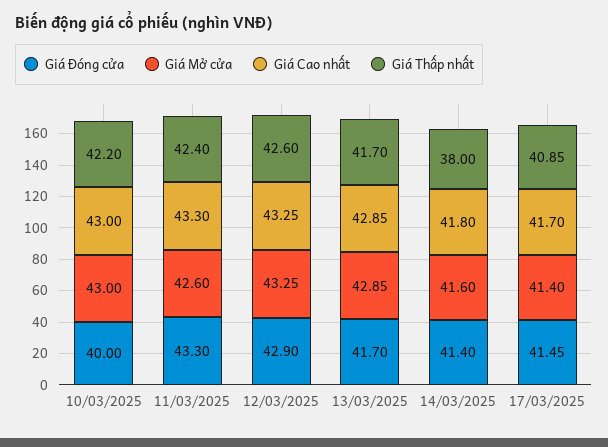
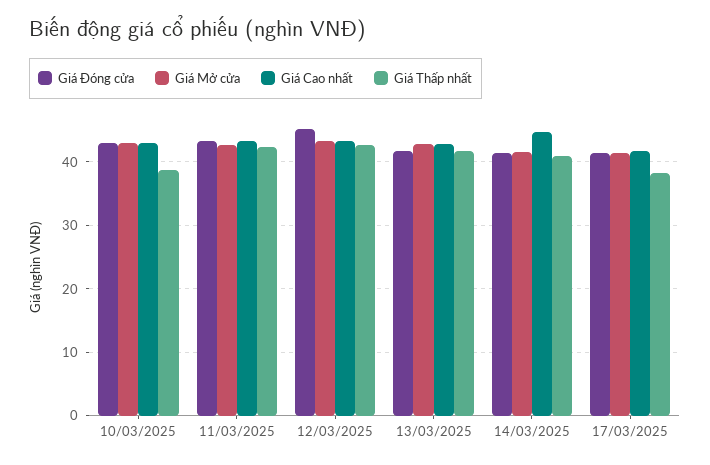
Giá Đóng cửa, 10/03/2025: 40 -> 43
Giá Thấp nhất, 10/03/2025: 42.2 -> 39
Giá Đóng cửa, 12/03/2025: 42.9 -> 45
Giá Cao nhất, 14/03/2025: 41.8 -> 45
Giá Thấp nhất, 14/03/2025: 38 -> 41
Giá Thấp nhất, 17/03/2025: 40.85 -> 38

